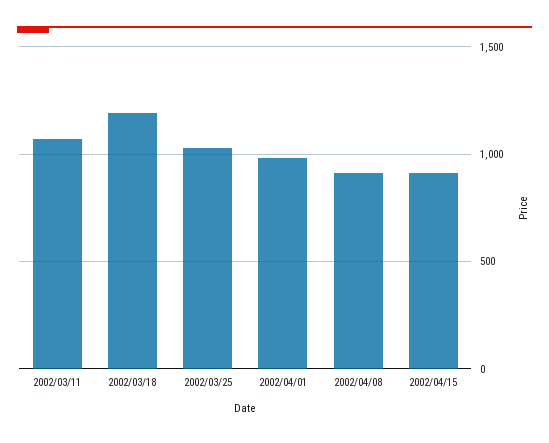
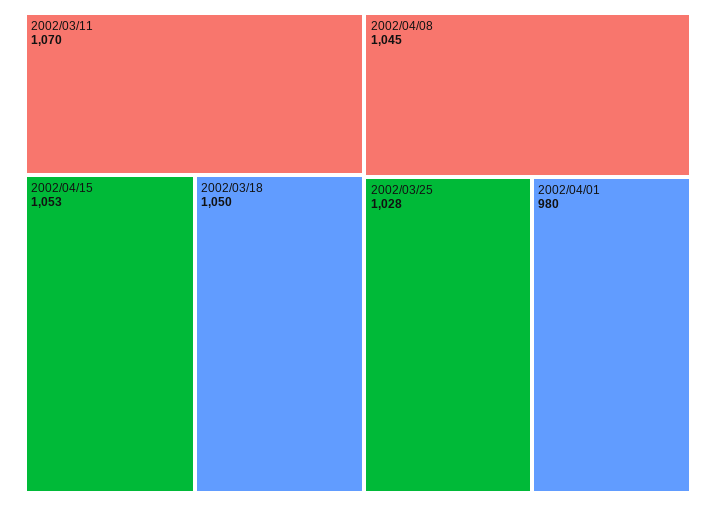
2002/03/18: 1200 -> 1050
2002/04/08: 900 -> 1045
2002/04/15: 900 -> 1053

